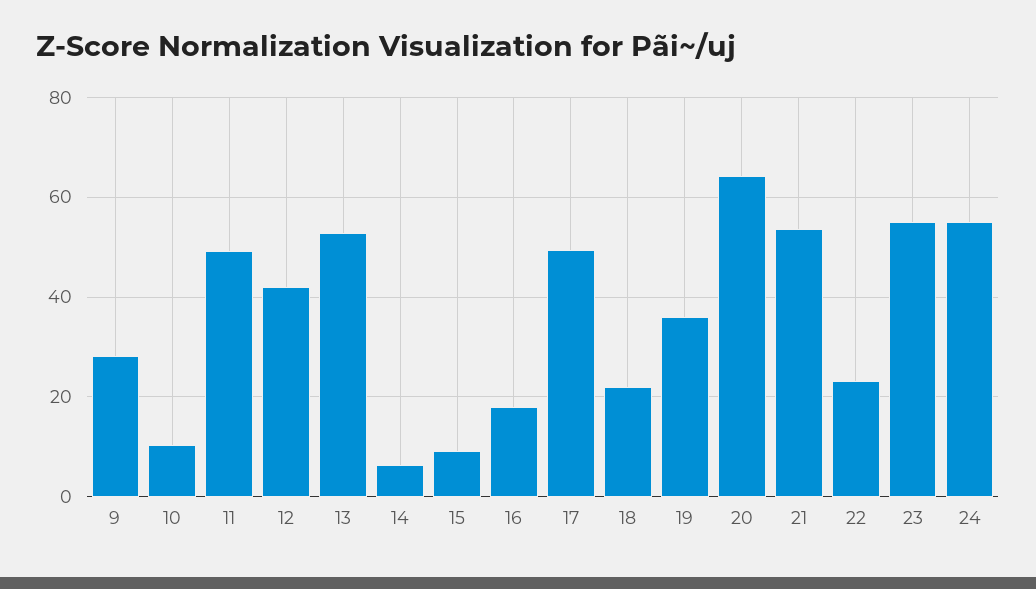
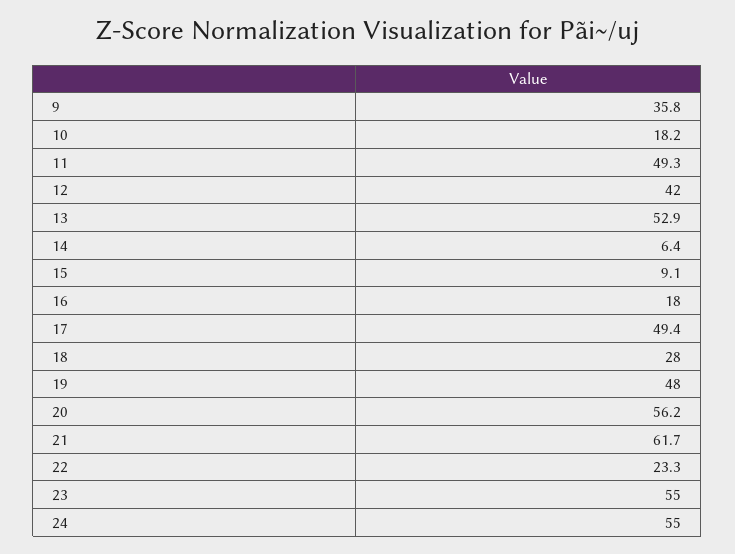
9: 28 -> 35.8
10: 10 -> 18.2
18: 22 -> 28
19: 36 -> 48
20: 64 -> 56.2
21: 54 -> 61.7

